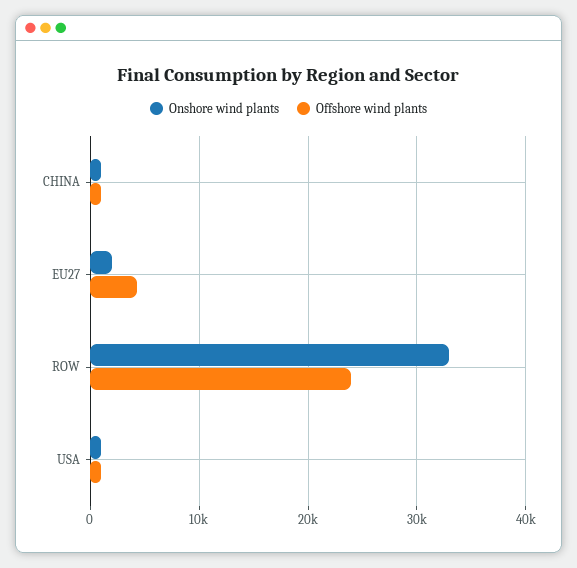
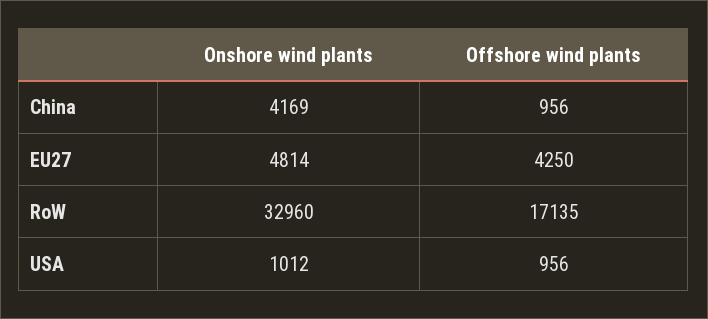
Onshore wind plants, CHINA: 1000 -> 4169
Onshore wind plants, EU27: 2000 -> 4814
Offshore wind plants, ROW: 24000 -> 17135

